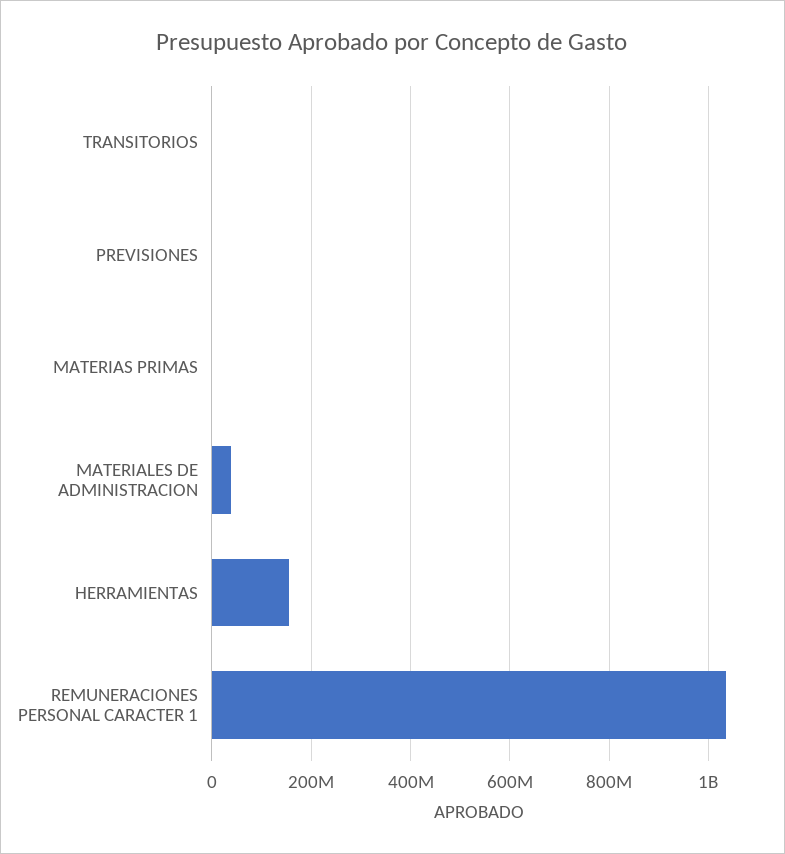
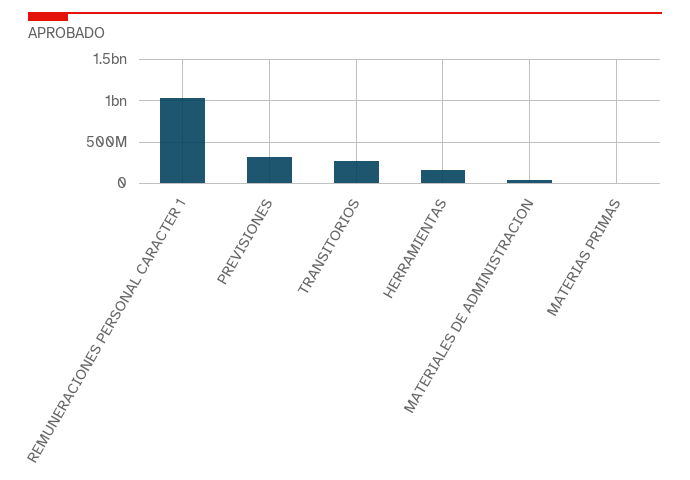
TRANSITORIOS: 0 -> 300000000
PREVISIONES: 0 -> 300000000

